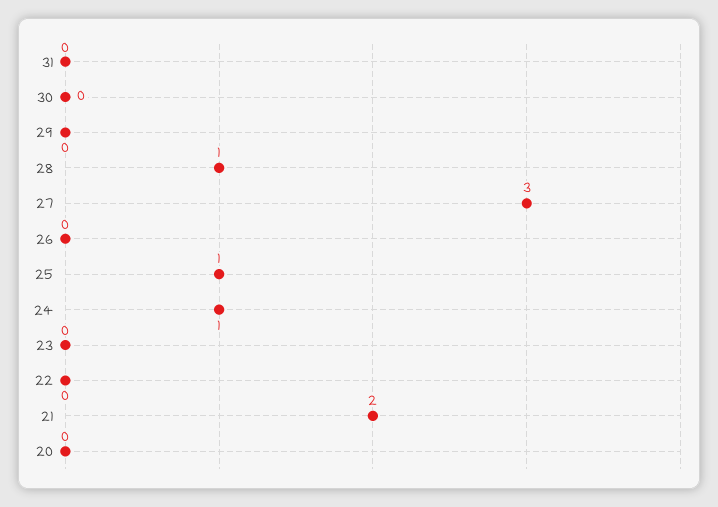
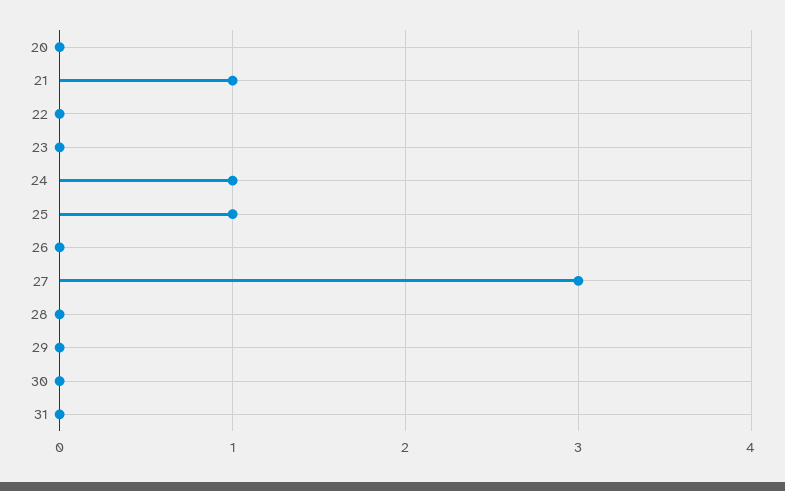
28: 1 -> 0
21: 2 -> 1

